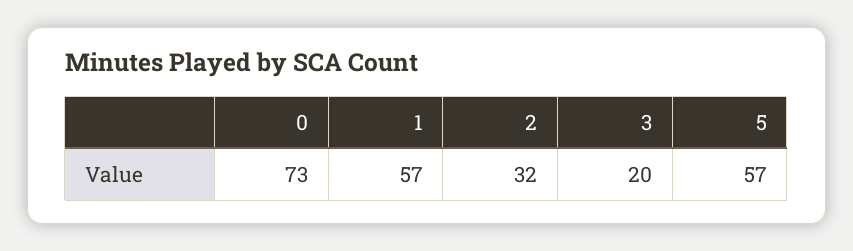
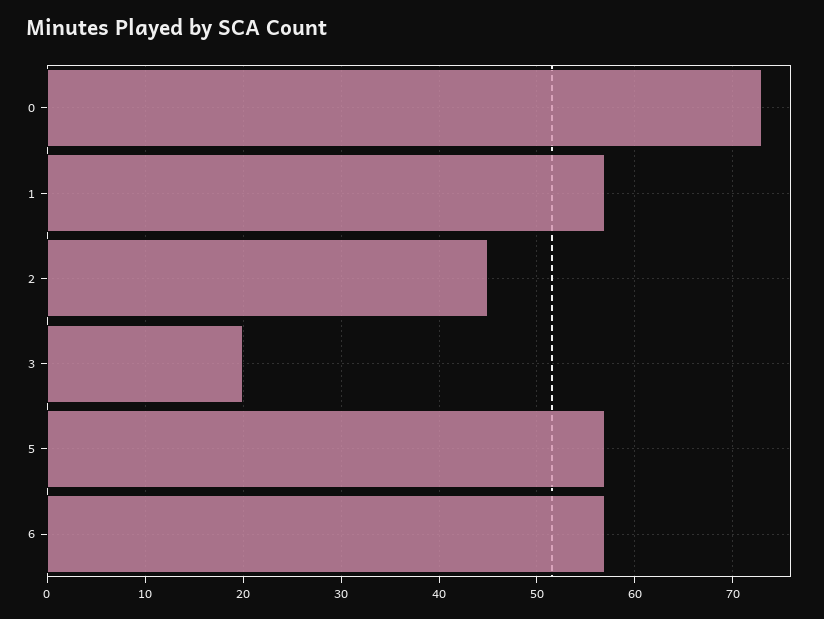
2: 32 -> 45
6: none -> 57

